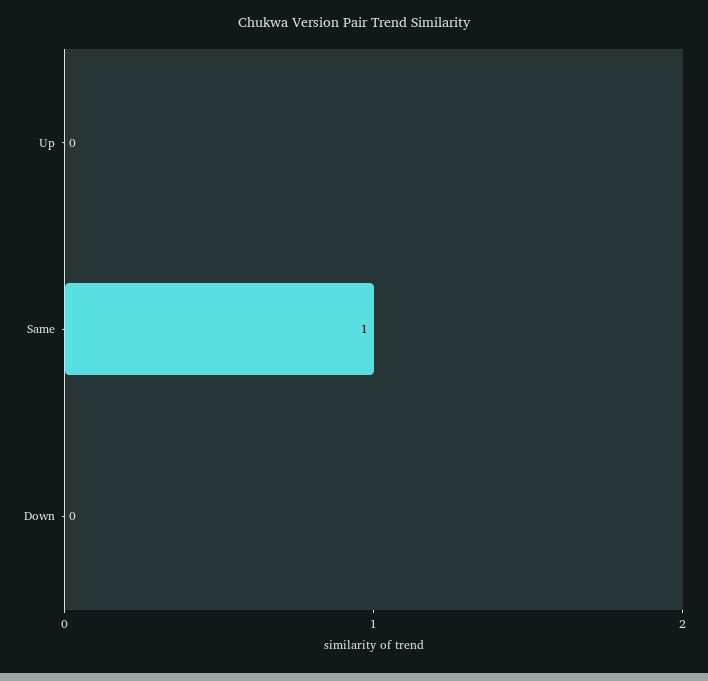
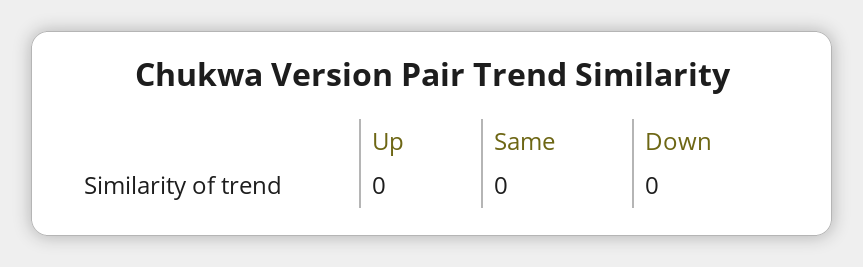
Same: 1 -> 0

